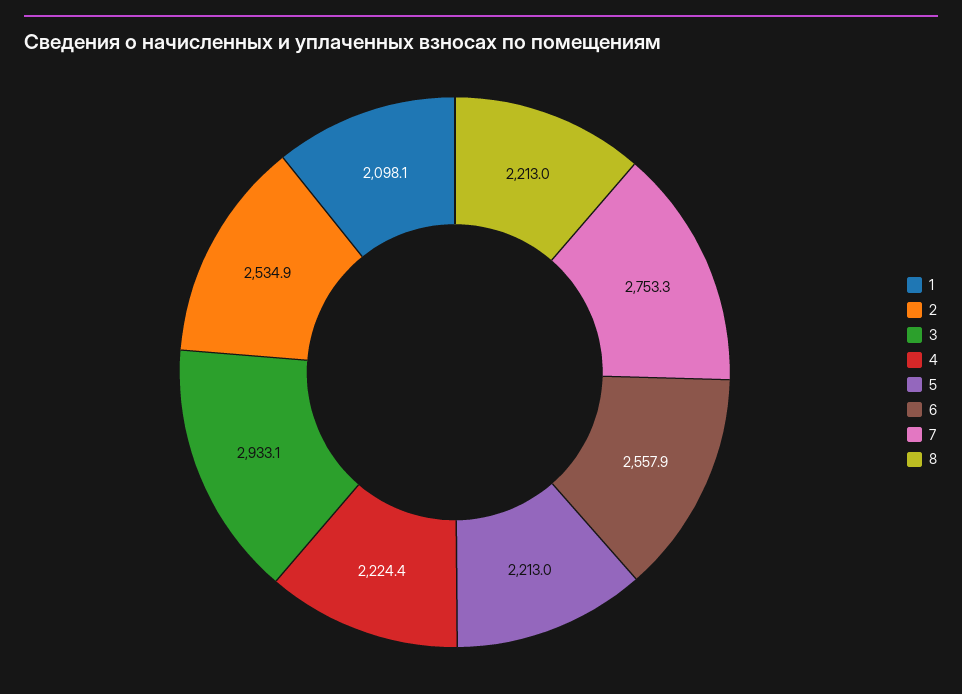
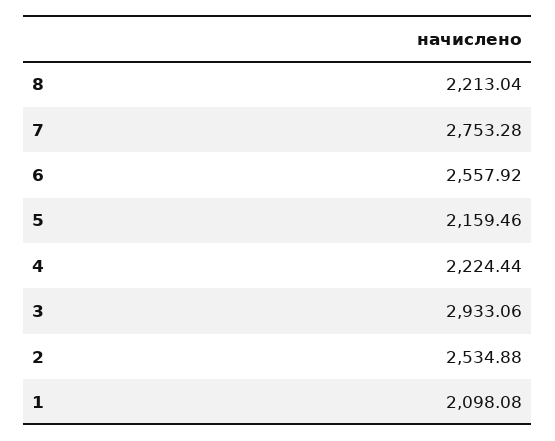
5: 2213 -> 2159.46

